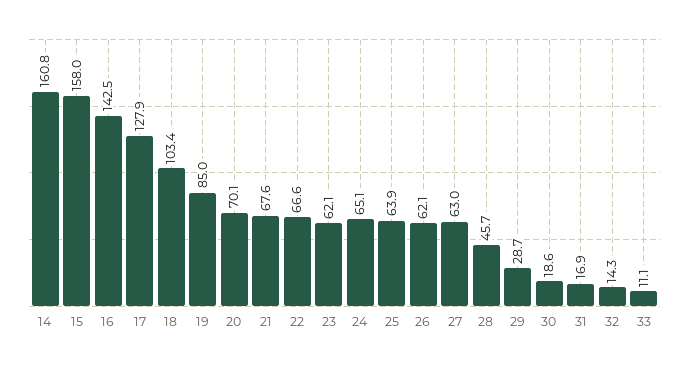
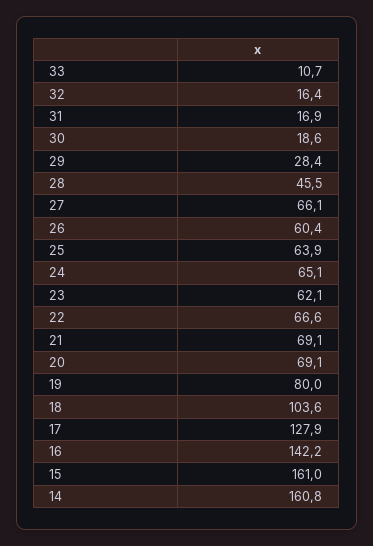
15: 158 -> 161
16: 142.5 -> 142.2
18: 103.4 -> 103.6
19: 85 -> 80
20: 70.1 -> 69.1
21: 67.6 -> 69.1
26: 62.1 -> 60.4
27: 63 -> 66.1
28: 45.7 -> 45.5
29: 28.7 -> 28.4
32: 14.3 -> 16.4
33: 11.1 -> 10.7

